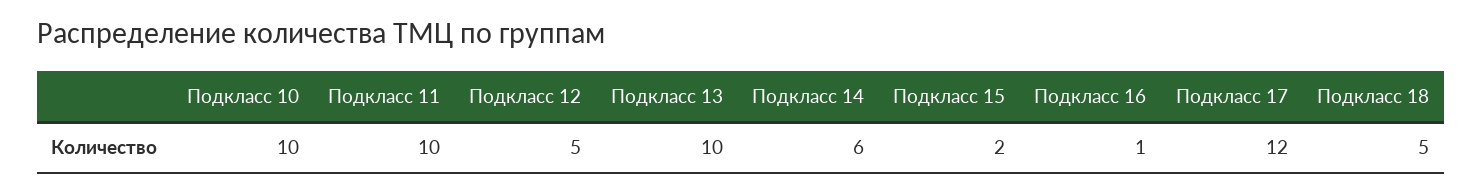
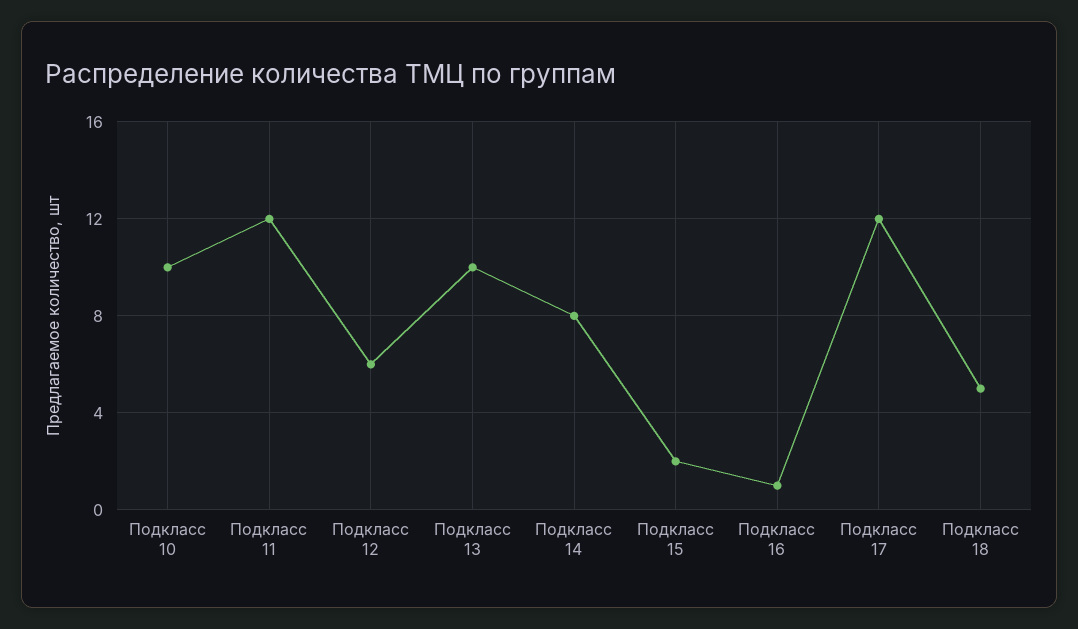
Подкласс 11: 10 -> 12
Подкласс 12: 5 -> 6
Подкласс 14: 6 -> 8

